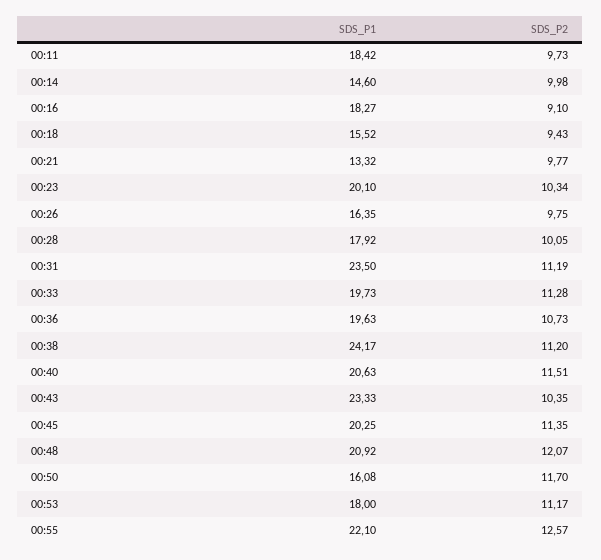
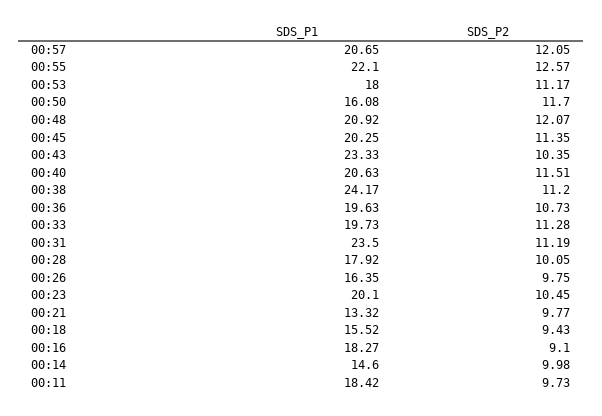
SDS_P2, 00:23: 10.34 -> 10.45
SDS_P1, 00:57: none -> 20.65
SDS_P2, 00:57: none -> 12.05

